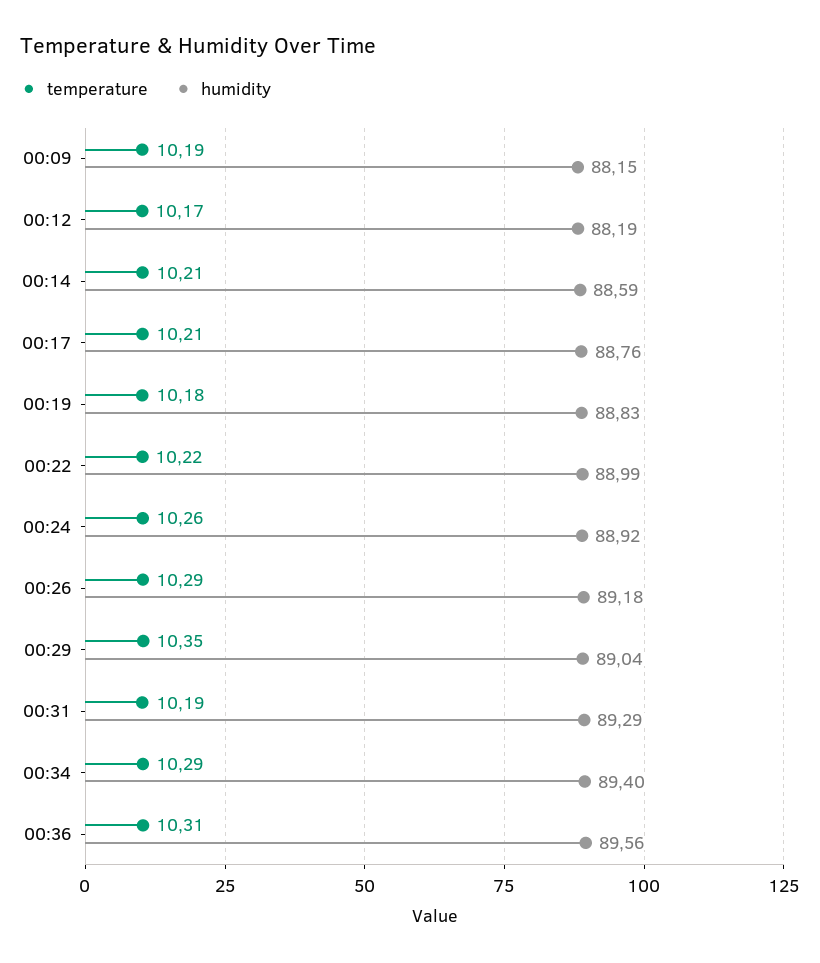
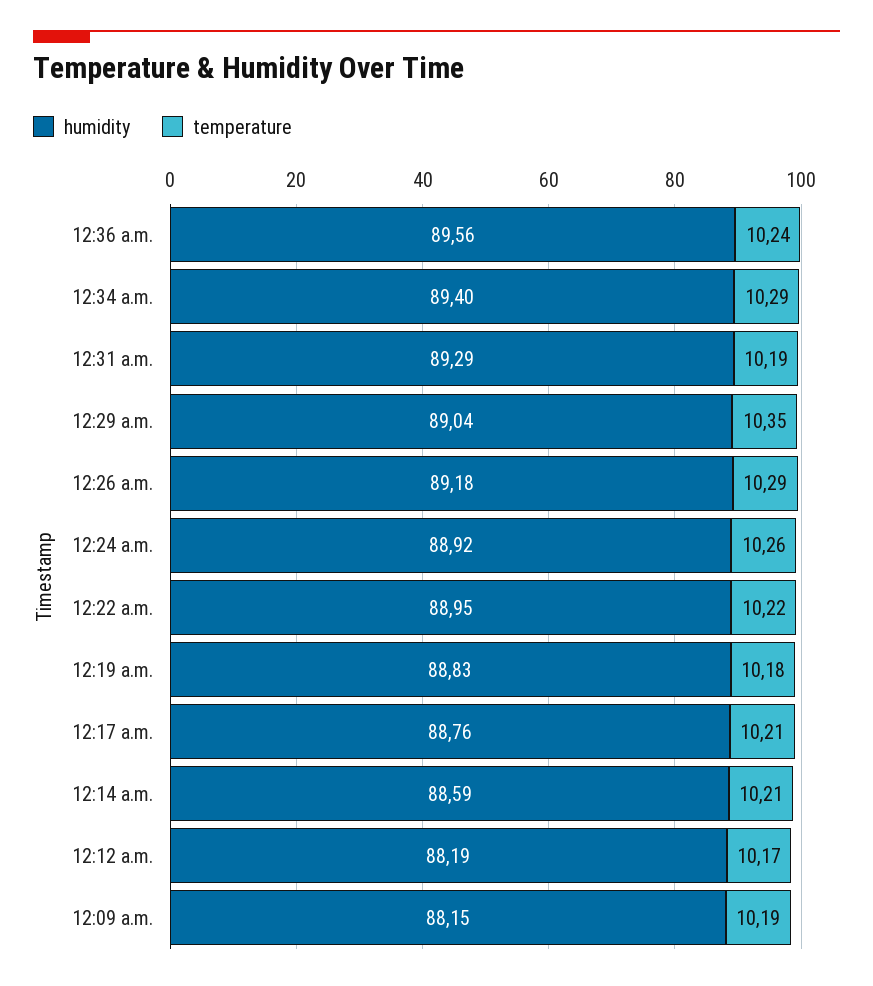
humidity, 00:22: 88.99 -> 88.95
temperature, 00:36: 10.31 -> 10.24

